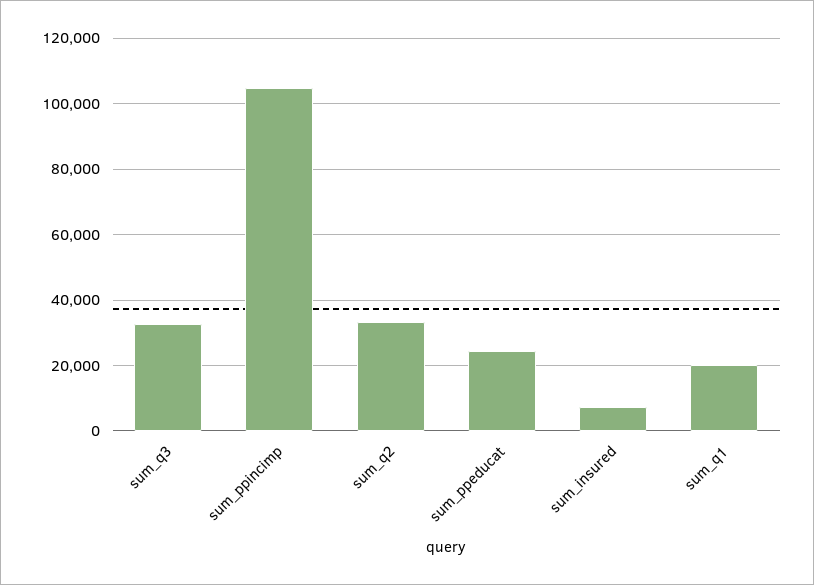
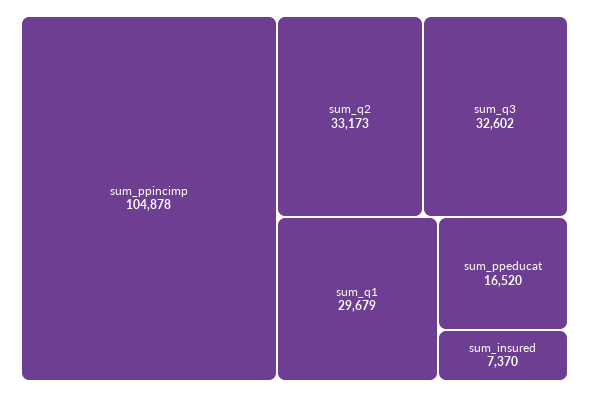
sum_ppeducat: 24000 -> 16520
sum_q1: 20000 -> 29679

